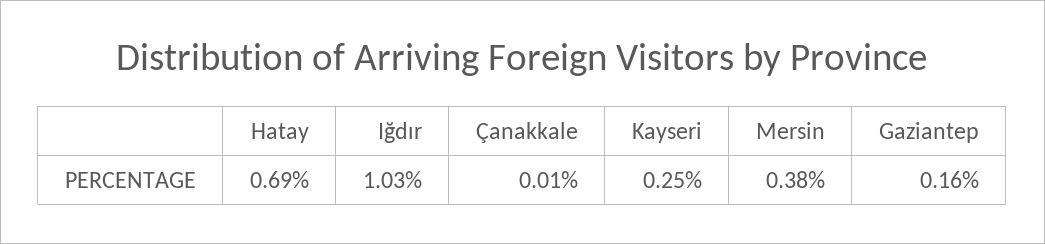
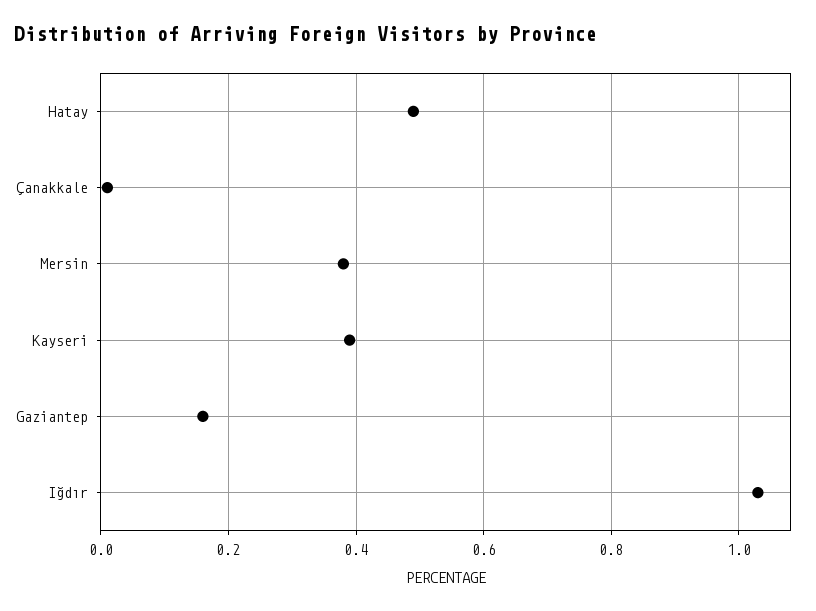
Hatay: 0.69 -> 0.5
Kayseri: 0.25 -> 0.4

